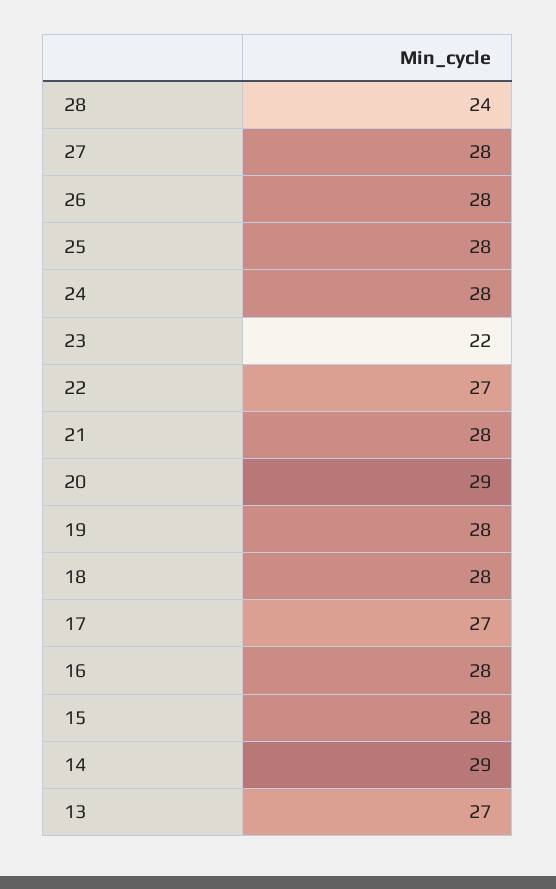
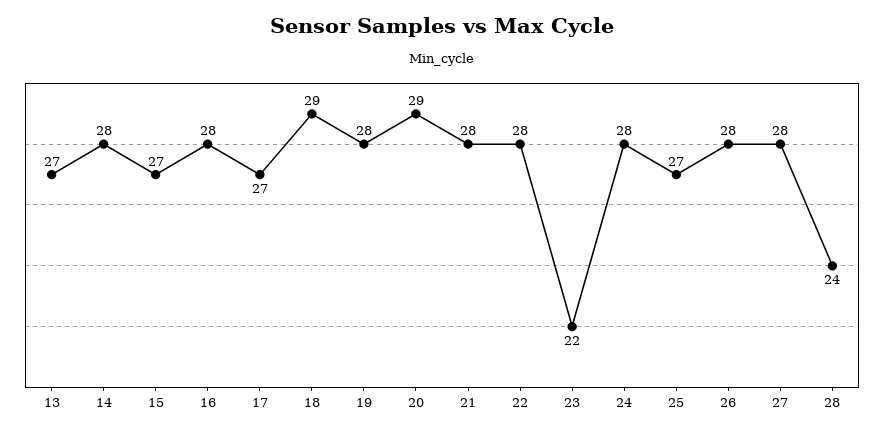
25: 28 -> 27
22: 27 -> 28
18: 28 -> 29
15: 28 -> 27
14: 29 -> 28

